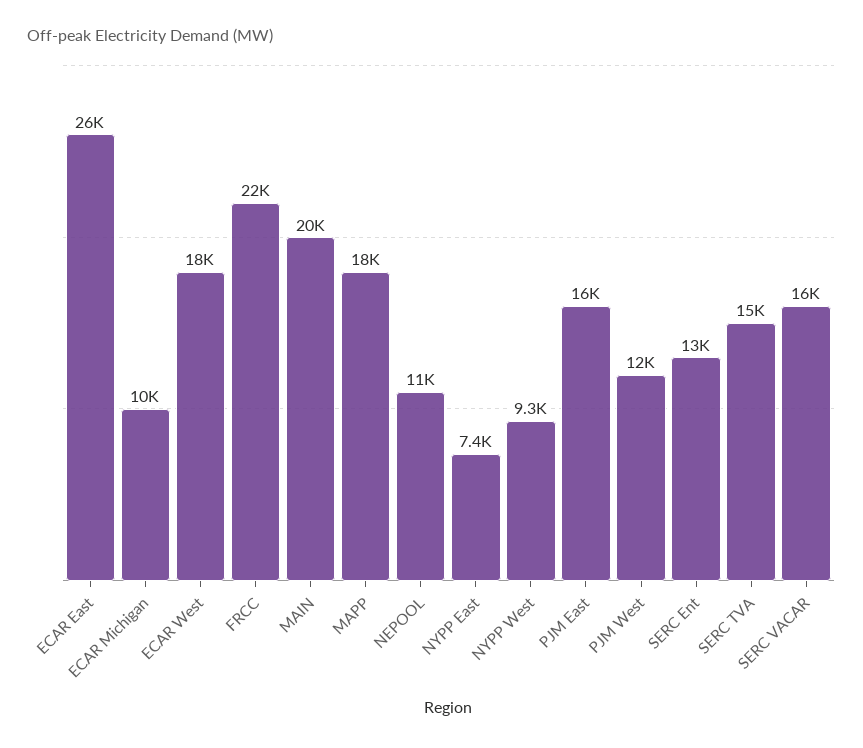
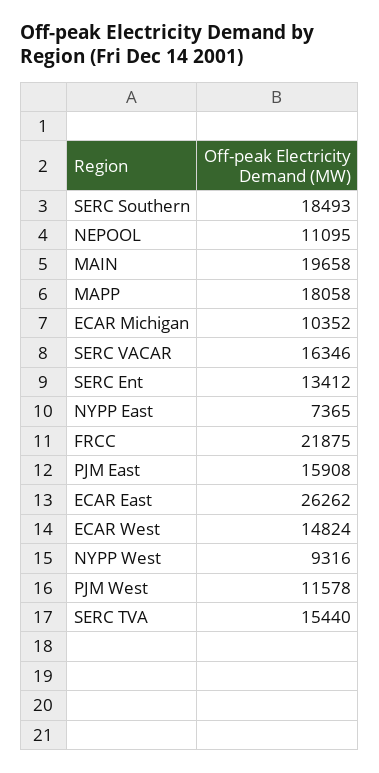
ECAR West: 18000 -> 14824
SERC Southern: none -> 18493

